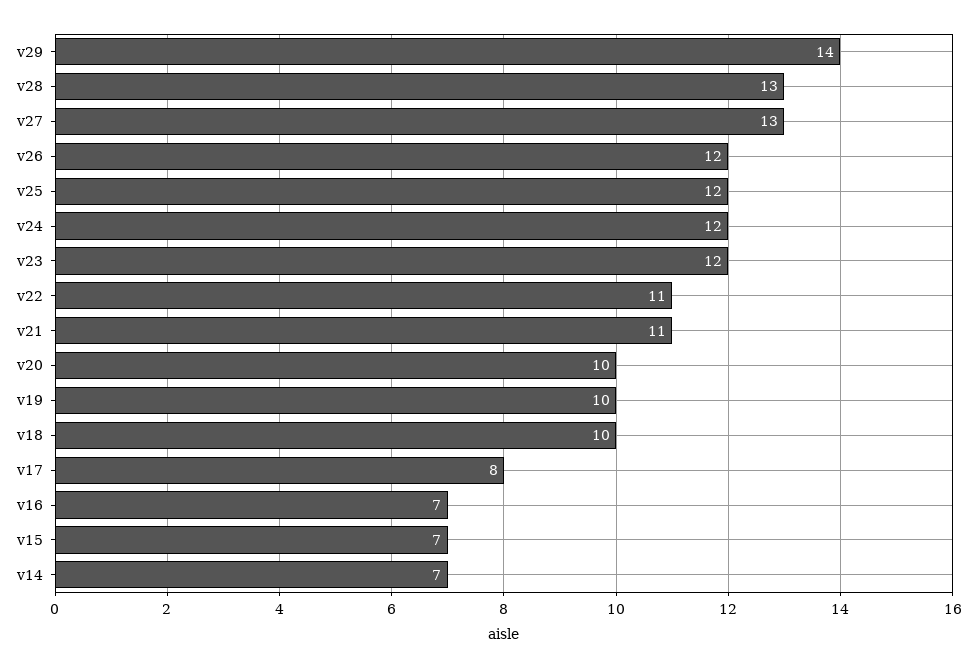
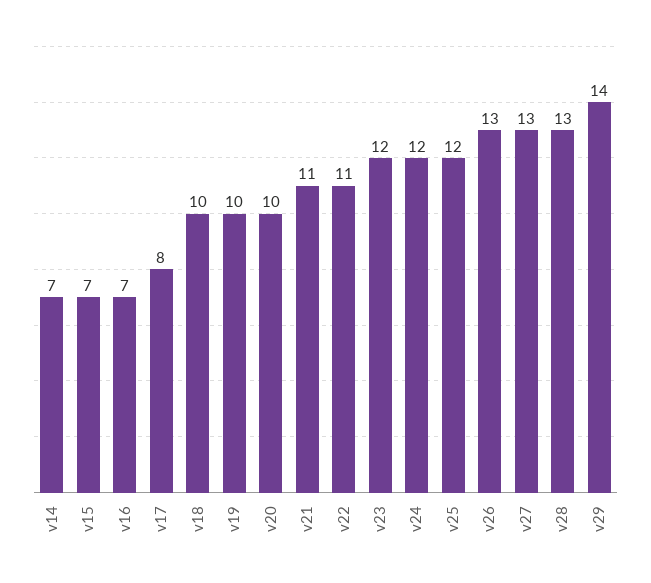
v26: 12 -> 13

